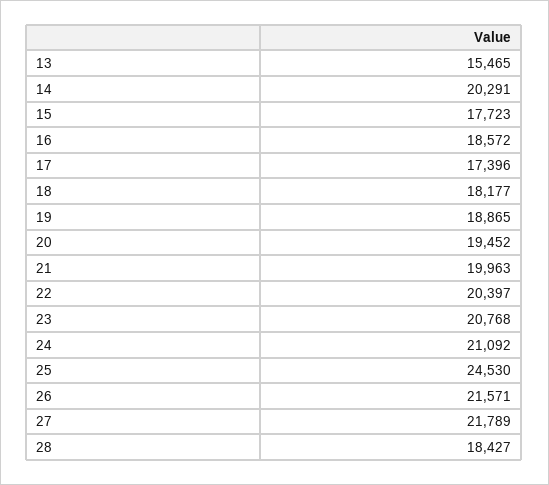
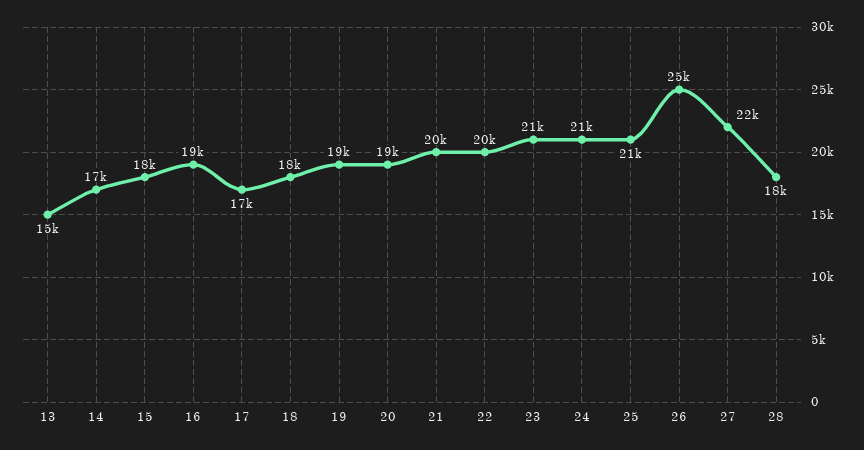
14: 20291 -> 17000
25: 24530 -> 21000
26: 21571 -> 25000

